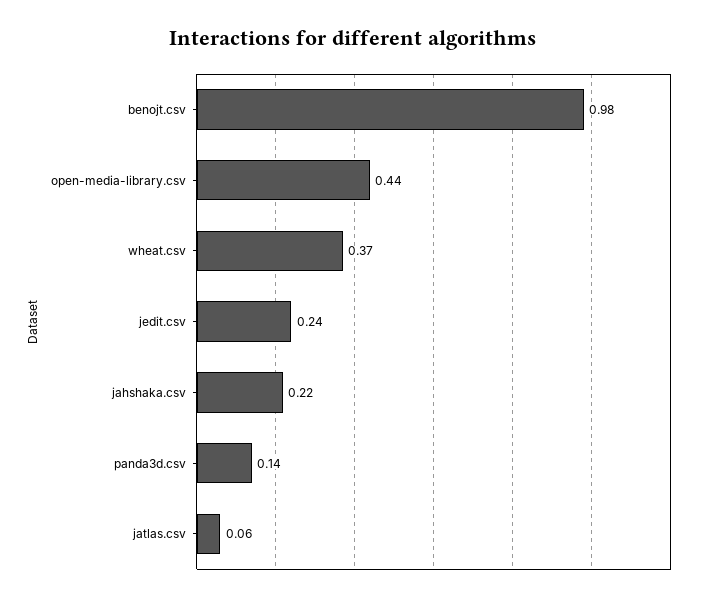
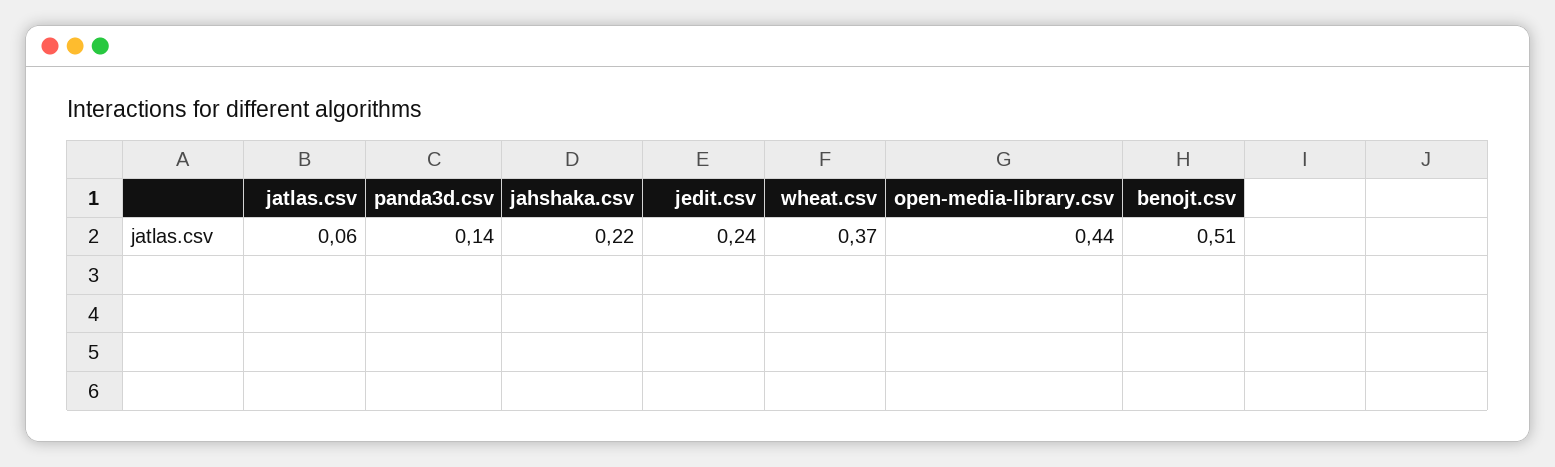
benojt.csv: 0.98 -> 0.51

